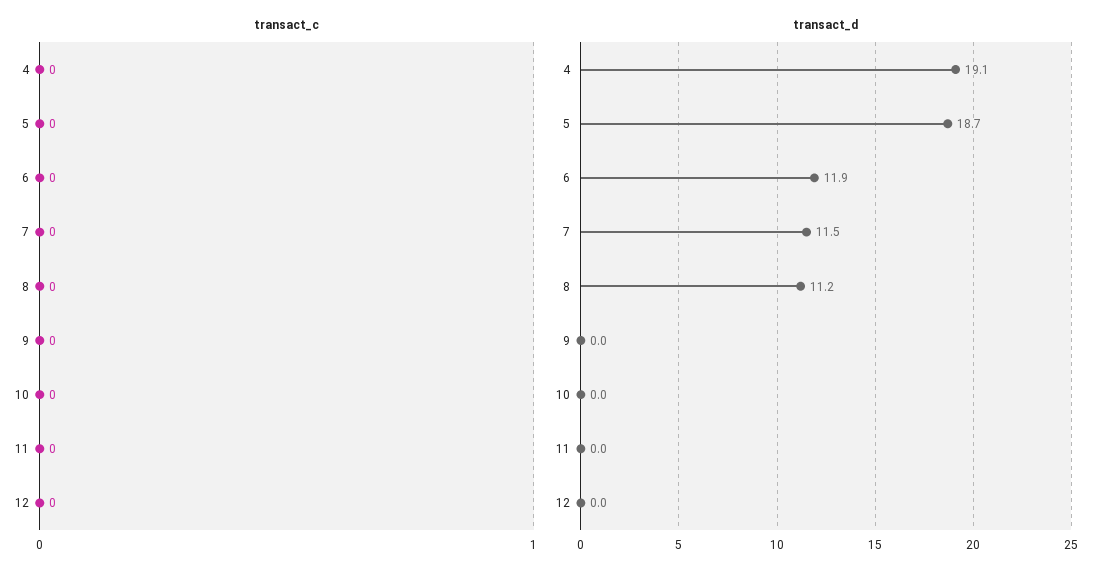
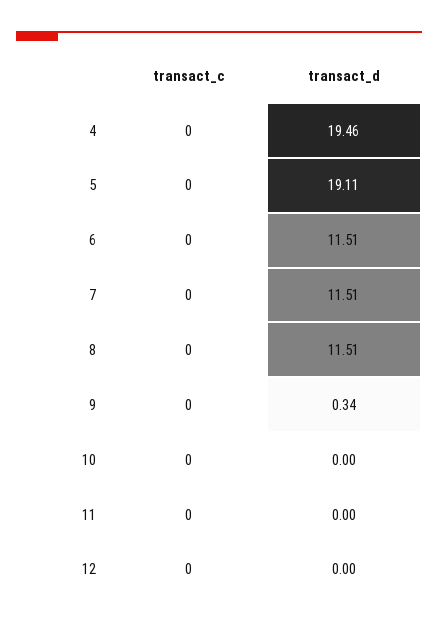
transact_d, 4: 19.1 -> 19.46
transact_d, 5: 18.7 -> 19.11
transact_d, 6: 11.9 -> 11.51
transact_d, 8: 11.2 -> 11.51
transact_d, 9: 0 -> 0.34

